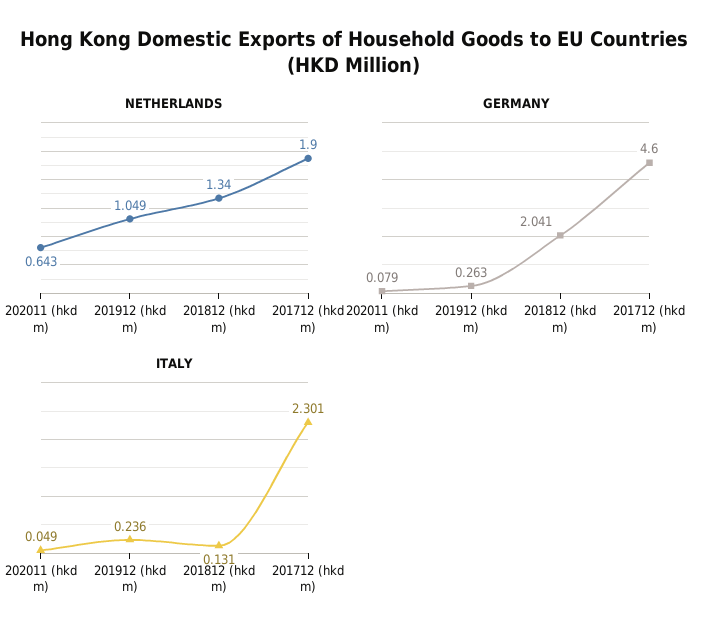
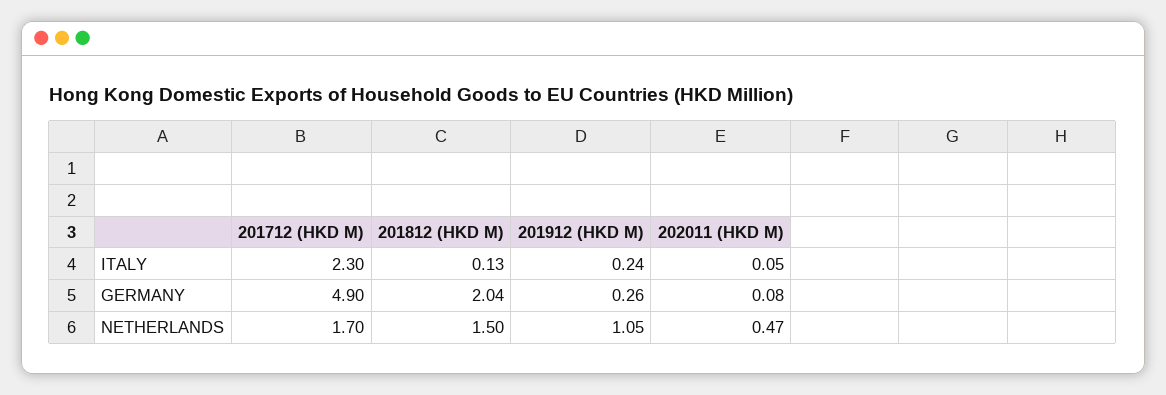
NETHERLANDS, 202011 (hkd m): 0.643 -> 0.47
NETHERLANDS, 201812 (hkd m): 1.34 -> 1.5
NETHERLANDS, 201712 (hkd m): 1.9 -> 1.7
GERMANY, 201712 (hkd m): 4.6 -> 4.9

